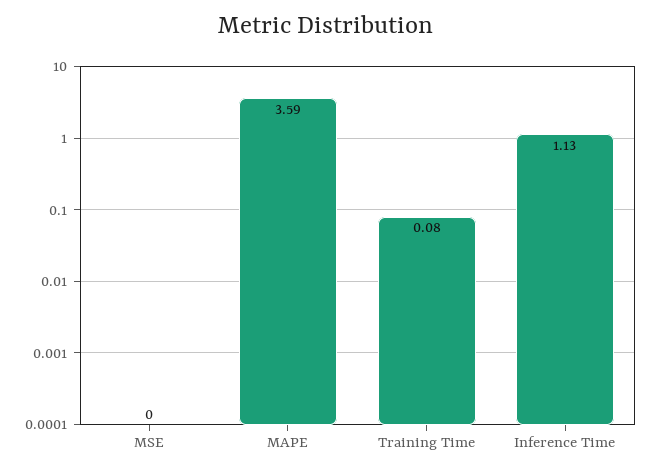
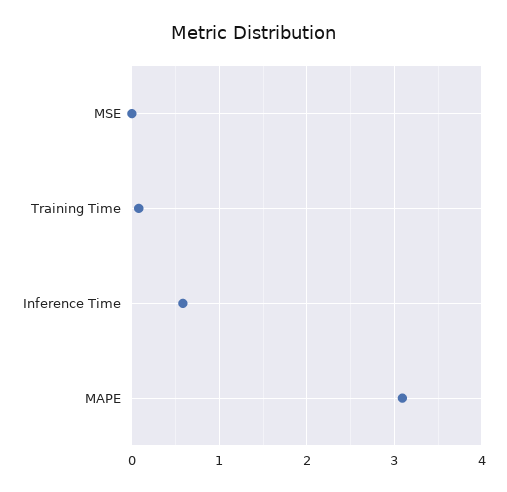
MAPE: 3.59 -> 3.1
Inference Time: 1.13 -> 0.6

